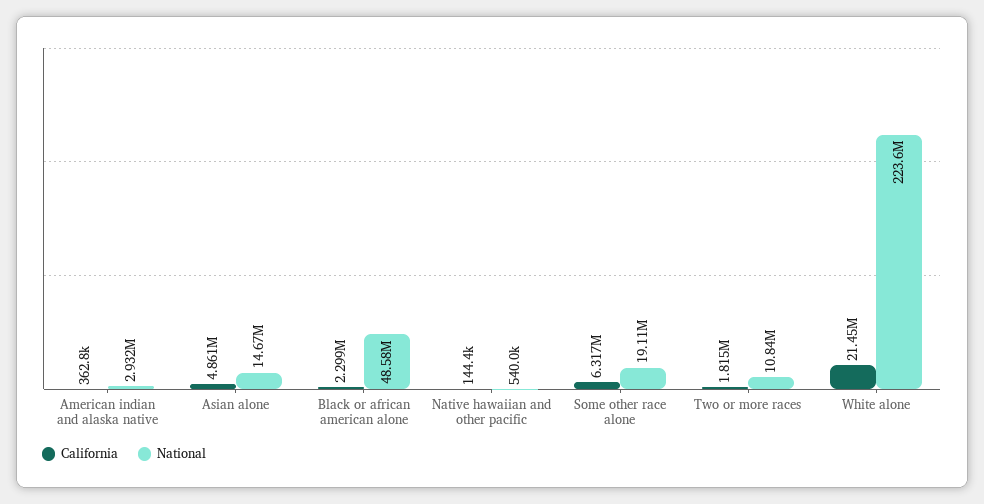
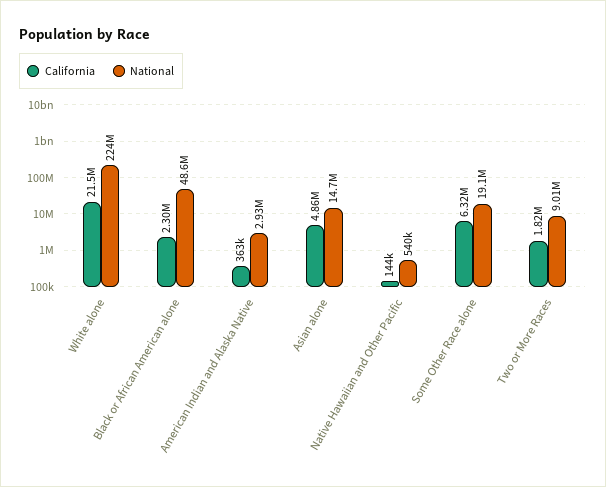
National, Two or more races: 10840000 -> 9010000

